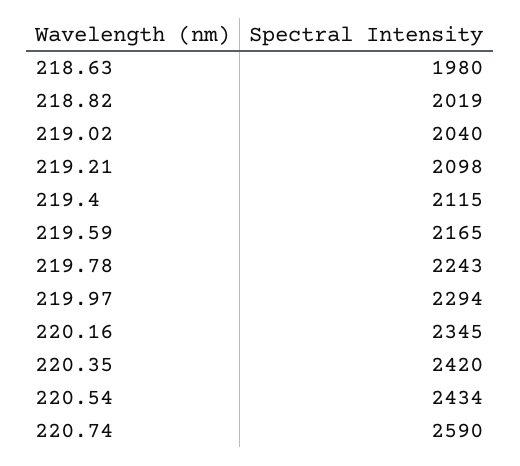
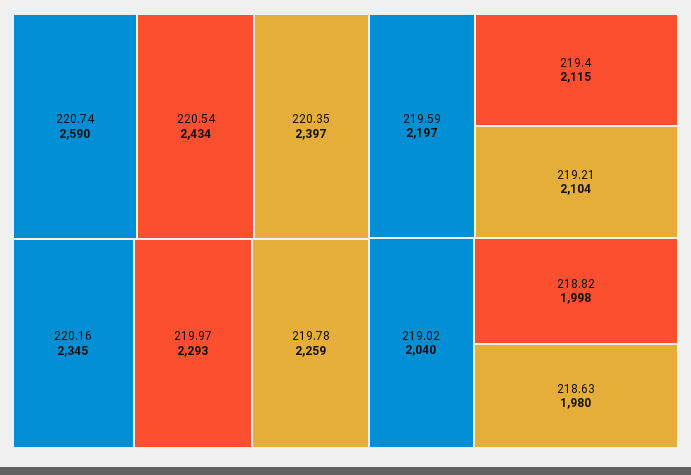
218.82: 2019 -> 1998
219.21: 2098 -> 2104
219.59: 2165 -> 2197
219.78: 2243 -> 2259
219.97: 2294 -> 2293
220.35: 2420 -> 2397

